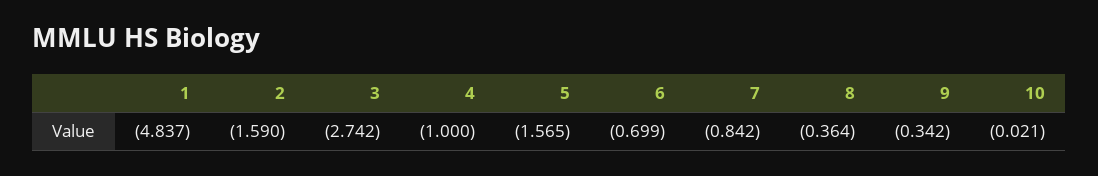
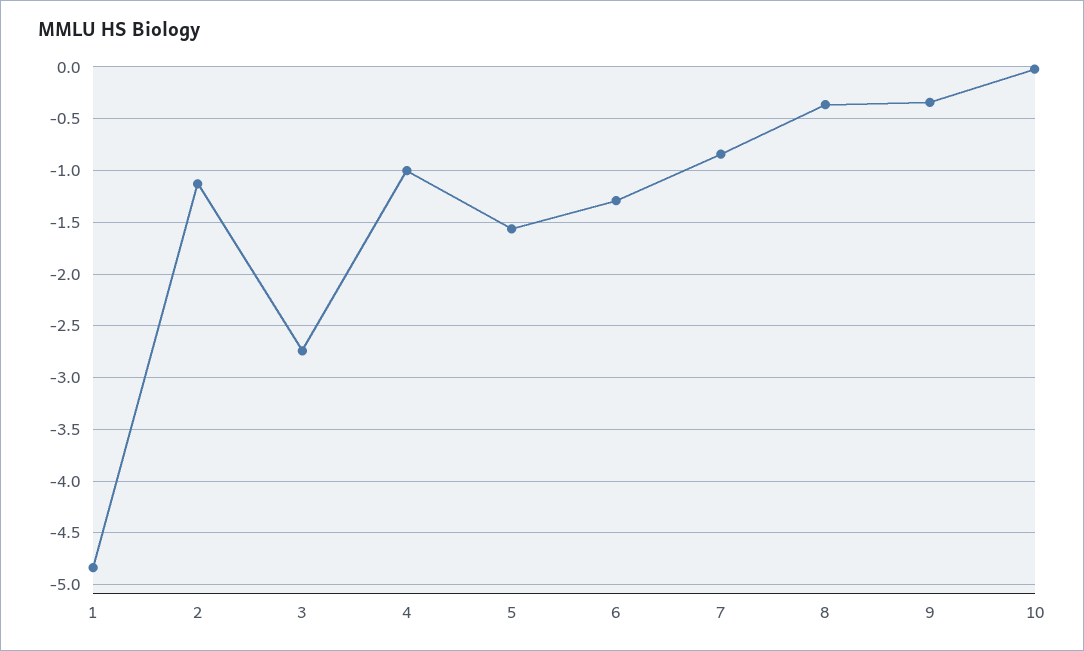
2: -1.59 -> -1.1
6: -0.699 -> -1.3

